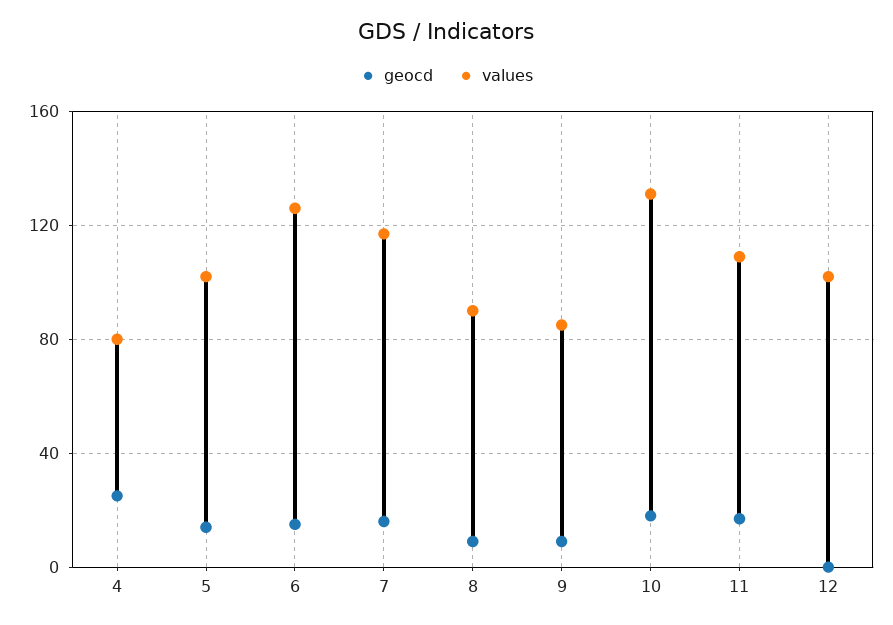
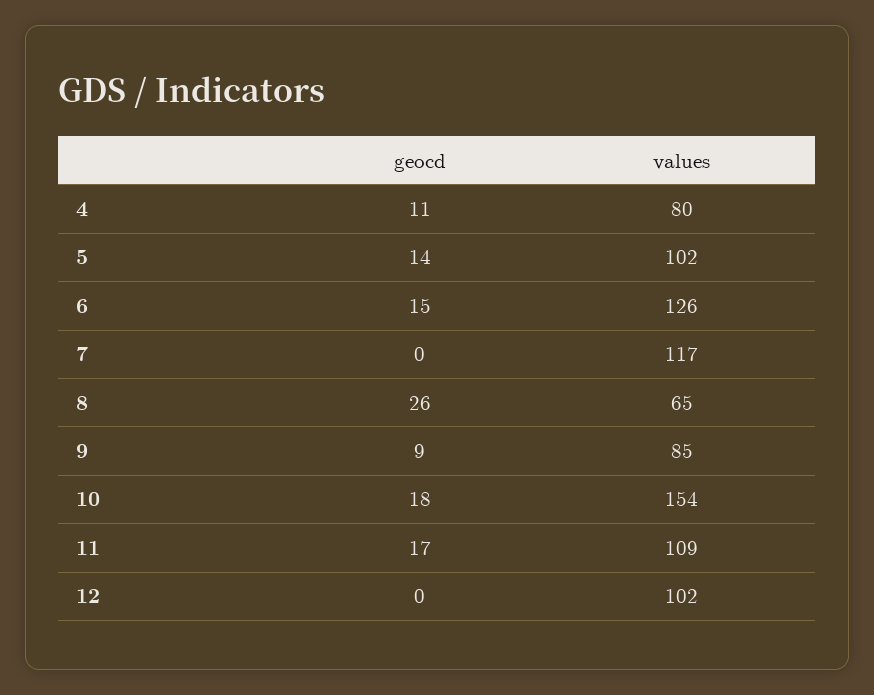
geocd, 4: 25 -> 11
geocd, 7: 15 -> 0
geocd, 8: 10 -> 26
values, 8: 90 -> 65
values, 10: 130 -> 154

